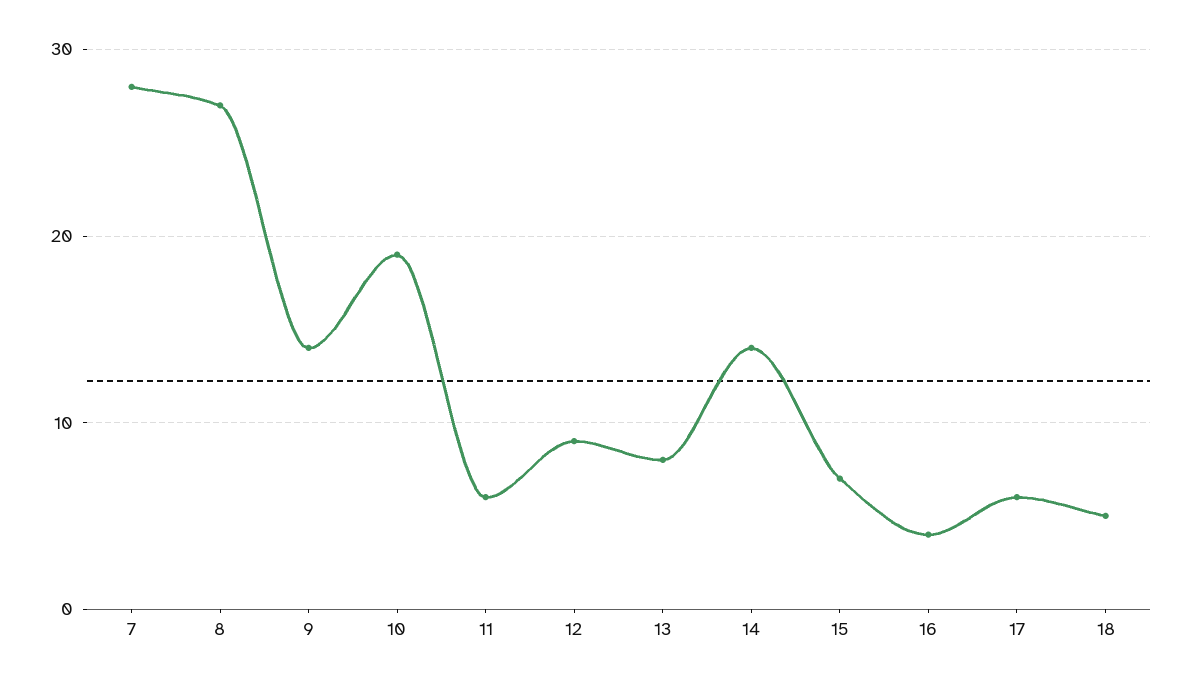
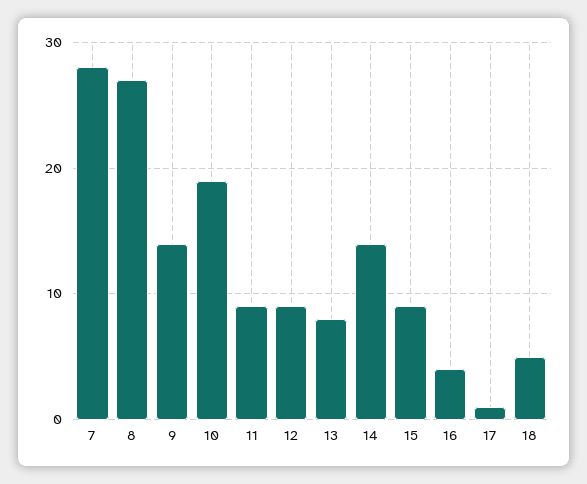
11: 6 -> 9
15: 7 -> 9
17: 6 -> 1

